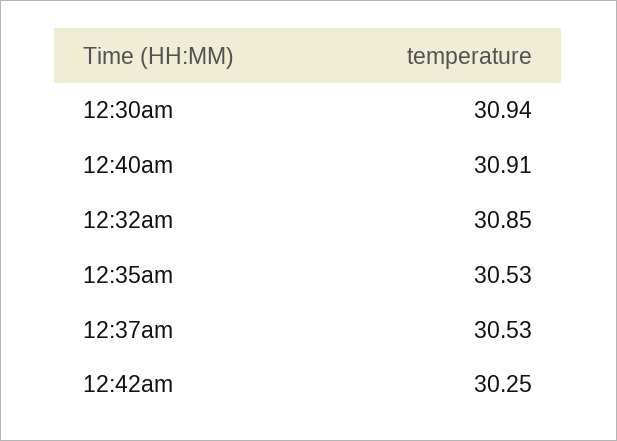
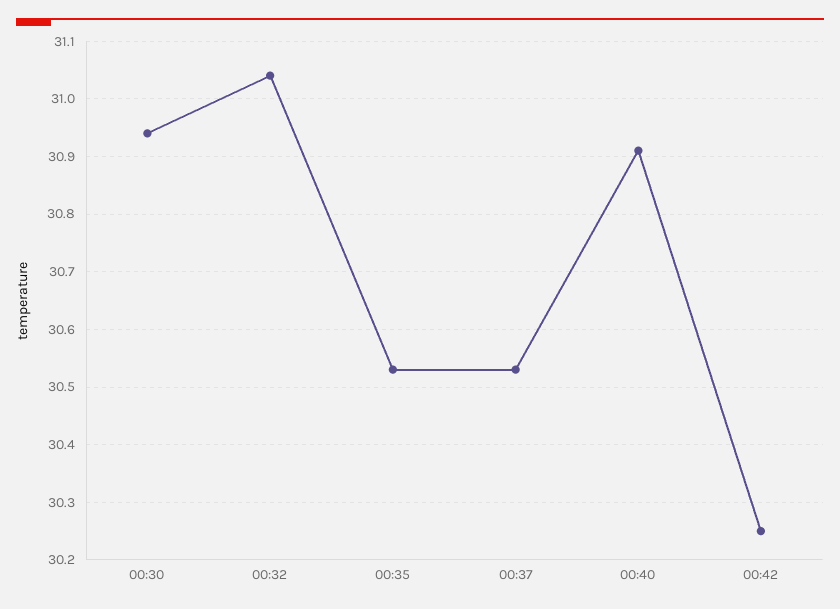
12:32am: 30.85 -> 31.05

